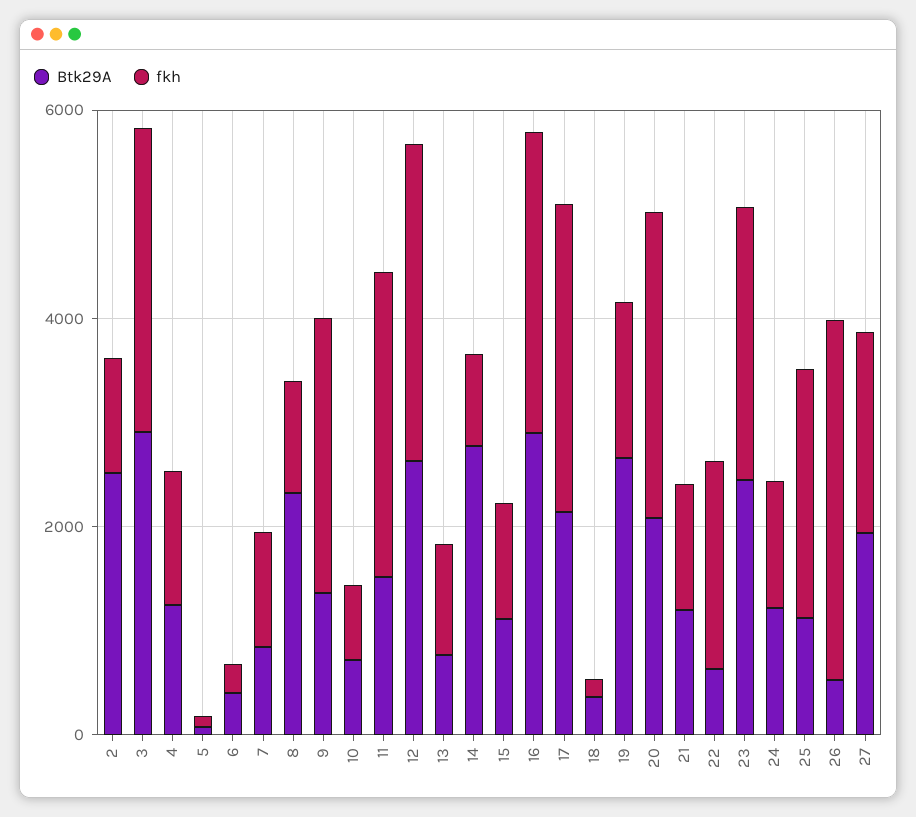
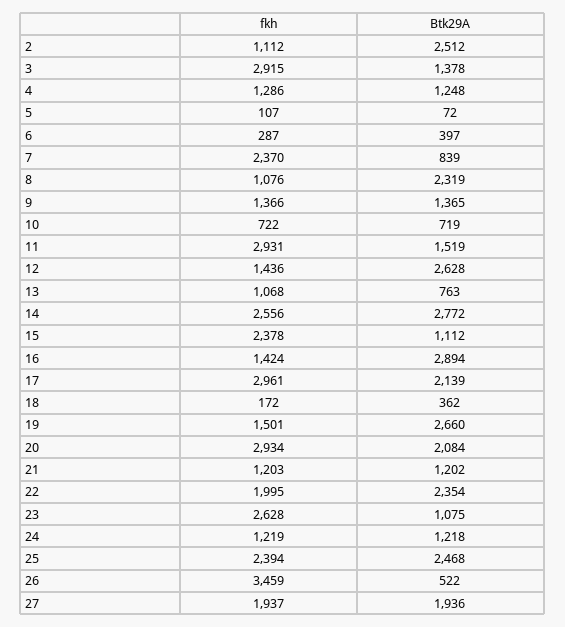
Btk29A, 3: 3000 -> 1378
fkh, 7: 1000 -> 2370
fkh, 9: 2500 -> 1366
fkh, 12: 3000 -> 1436
fkh, 14: 1000 -> 2556
fkh, 15: 1000 -> 2378
fkh, 16: 3000 -> 1424
Btk29A, 22: 500 -> 2354
Btk29A, 23: 2500 -> 1075
Btk29A, 25: 1000 -> 2468

